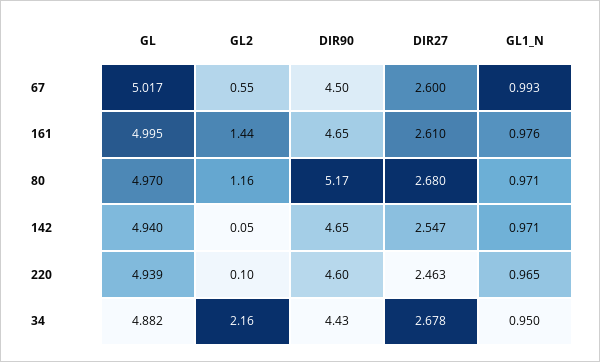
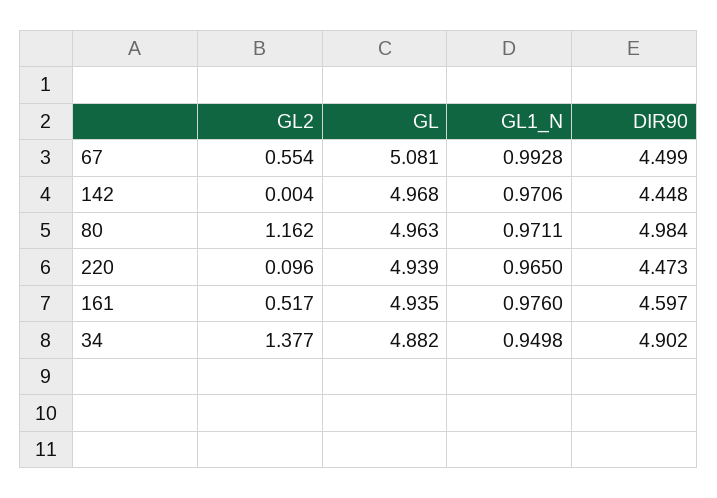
GL, 67: 5.017 -> 5.081
DIR27, 67: 2.6 -> none
GL, 161: 4.995 -> 4.935
GL2, 161: 1.44 -> 0.517
DIR90, 161: 4.65 -> 4.597
DIR27, 161: 2.61 -> none
GL, 80: 4.97 -> 4.963
DIR90, 80: 5.17 -> 4.984
DIR27, 80: 2.68 -> none
GL, 142: 4.94 -> 4.968
GL2, 142: 0.05 -> 0.004
DIR90, 142: 4.65 -> 4.448
DIR27, 142: 2.547 -> none
DIR90, 220: 4.6 -> 4.473
DIR27, 220: 2.463 -> none
GL2, 34: 2.16 -> 1.377
DIR90, 34: 4.43 -> 4.902
DIR27, 34: 2.678 -> none

